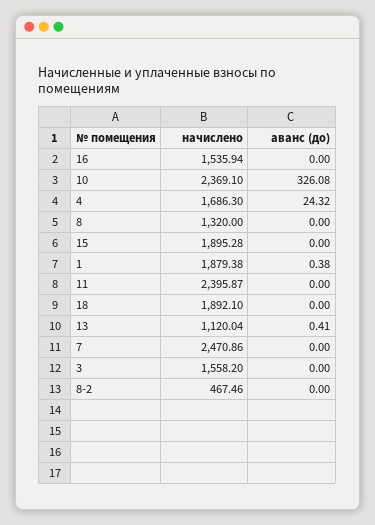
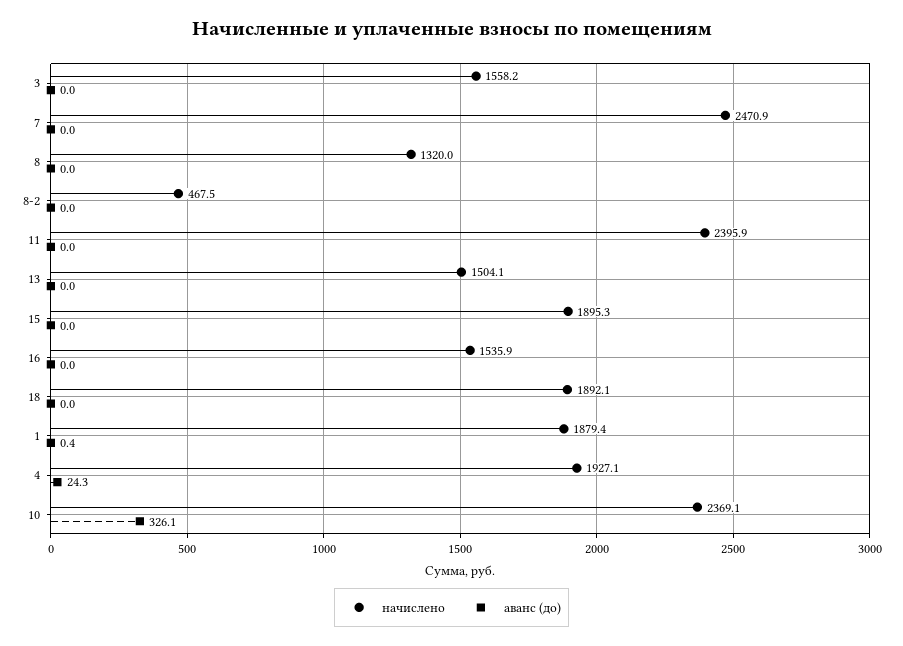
начислено, 4: 1686.3 -> 1927.1
начислено, 13: 1120.04 -> 1504.1
аванс (до), 13: 0.41 -> 0

